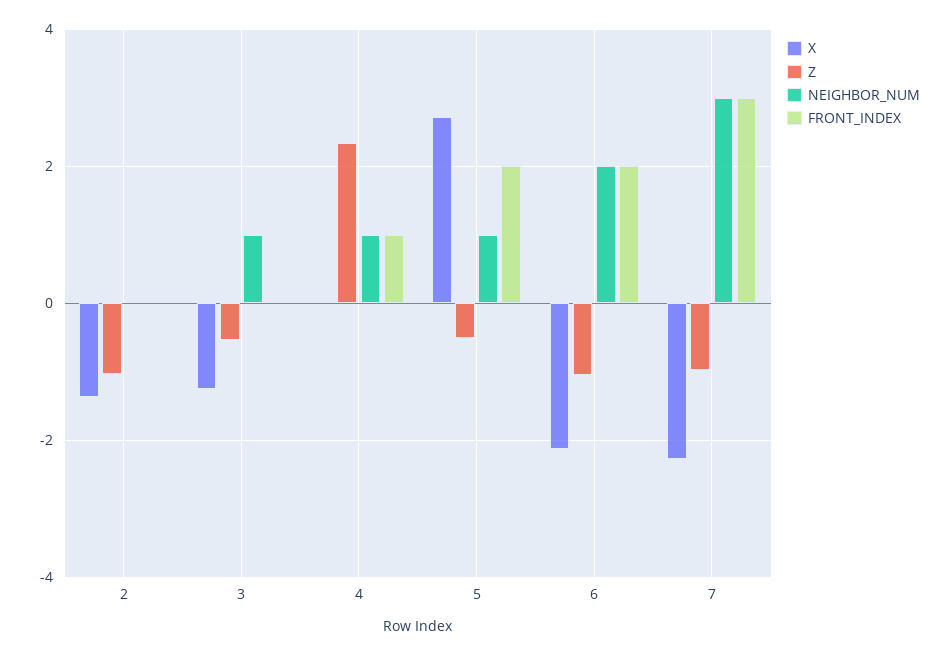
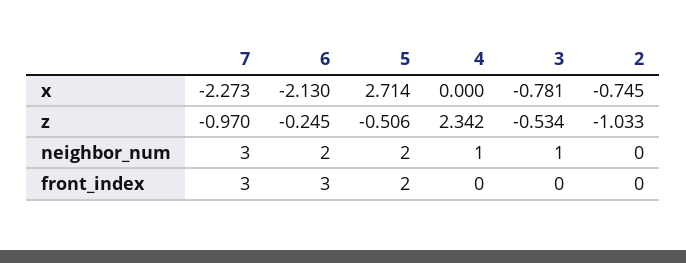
X, 2: -1.4 -> -0.745
X, 3: -1.2 -> -0.781
FRONT_INDEX, 4: 1 -> 0
NEIGHBOR_NUM, 5: 1 -> 2
Z, 6: -1 -> -0.245
FRONT_INDEX, 6: 2 -> 3

